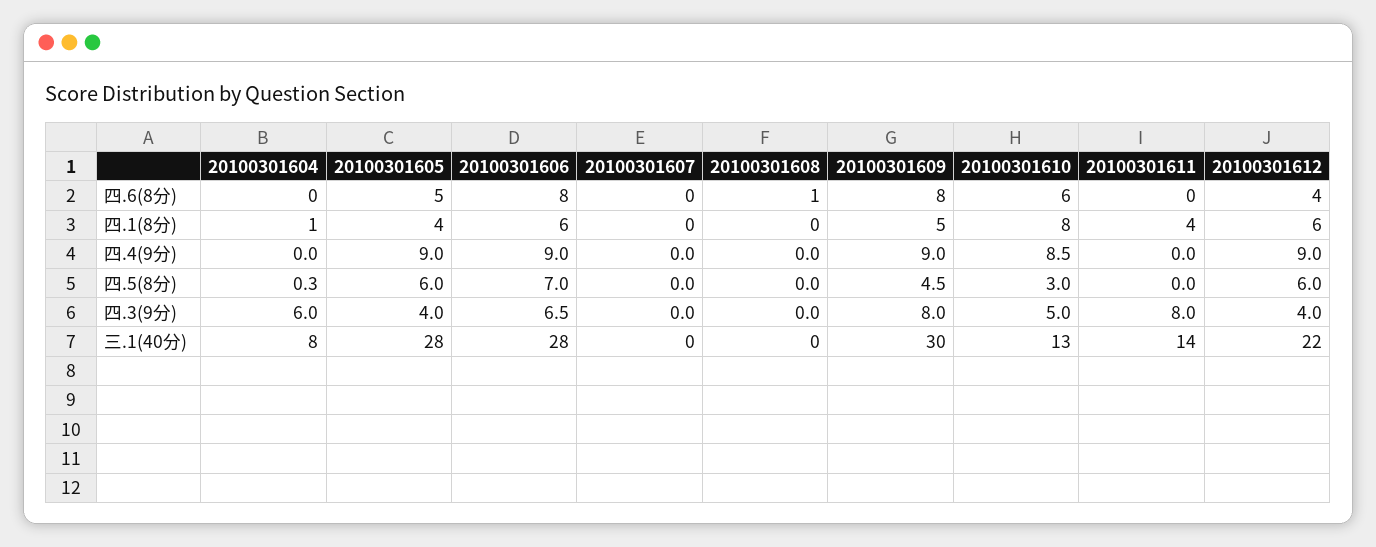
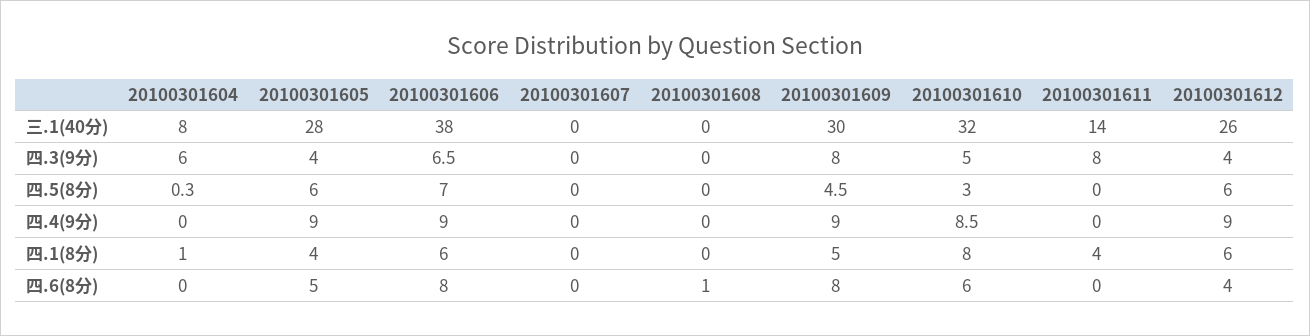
20100301606, 三.1(40分): 28 -> 38
20100301610, 三.1(40分): 13 -> 32
20100301612, 三.1(40分): 22 -> 26

